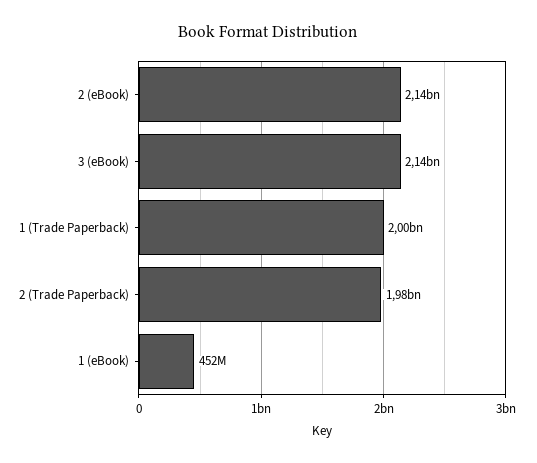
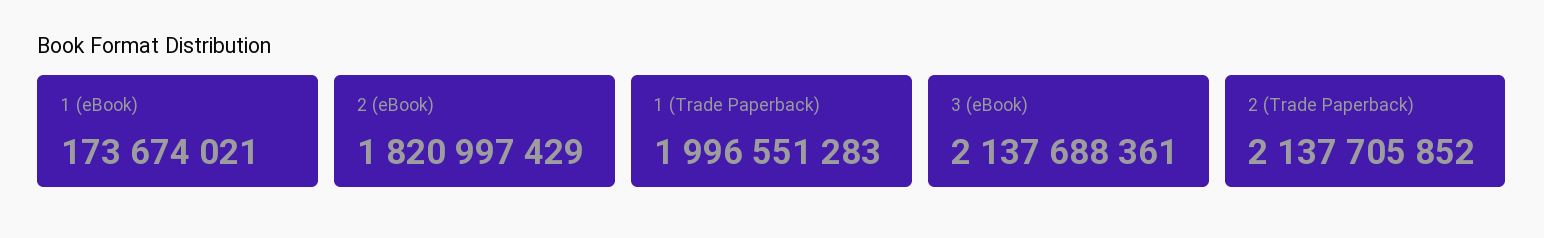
2 (eBook): 2140000000 -> 1820997429
2 (Trade Paperback): 1980000000 -> 2137705852
1 (eBook): 452000000 -> 173674021

